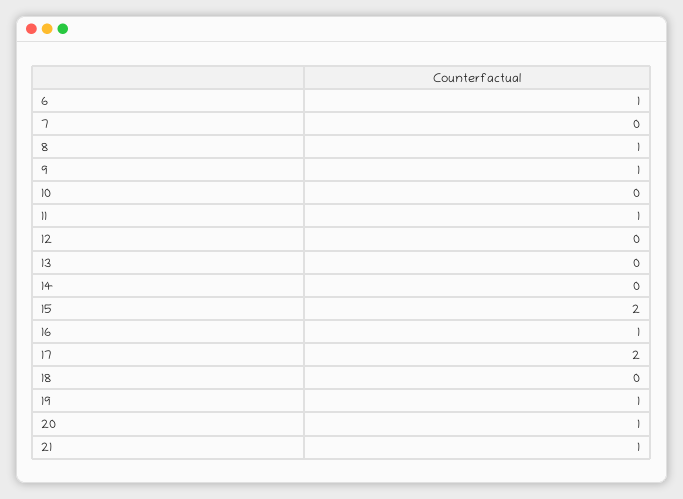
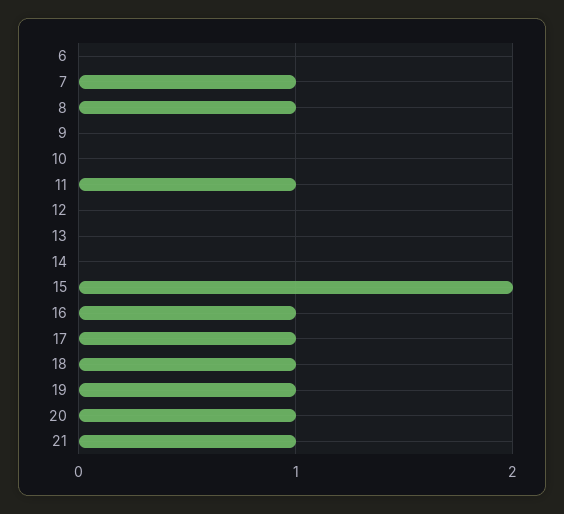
6: 1 -> 0
7: 0 -> 1
9: 1 -> 0
17: 2 -> 1
18: 0 -> 1

